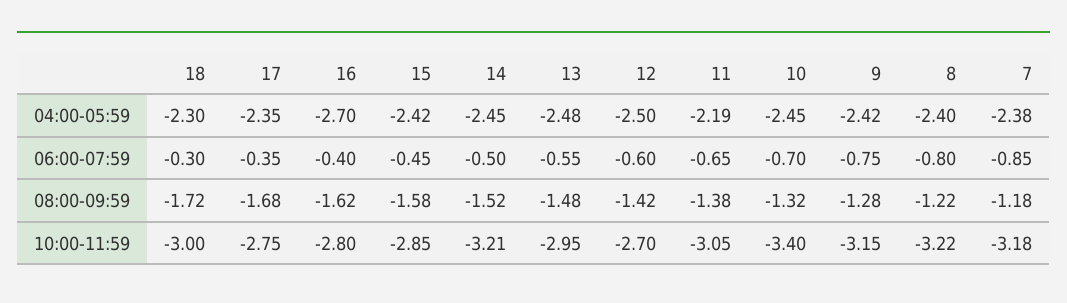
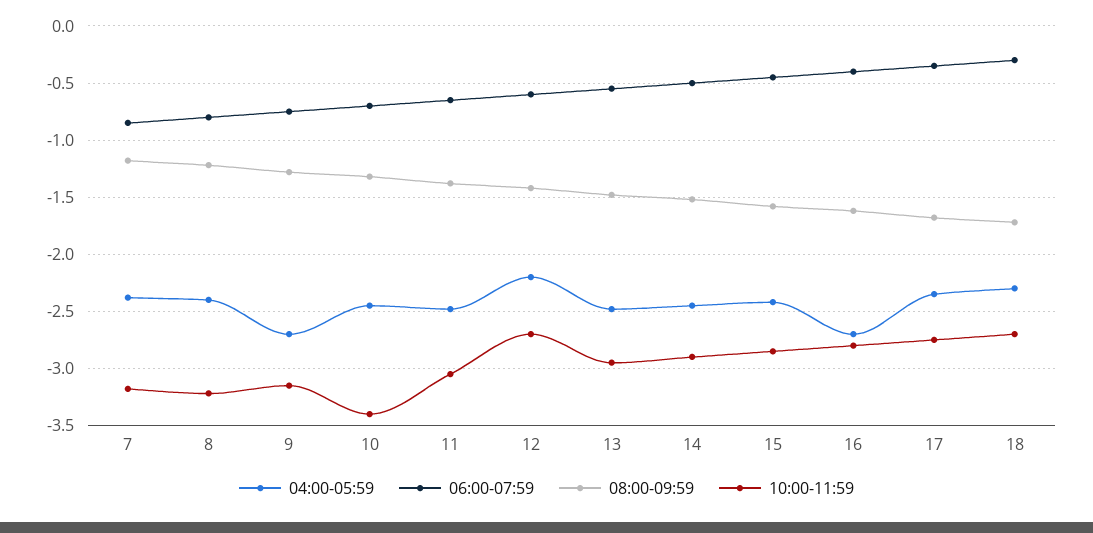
04:00-05:59, 12: -2.5 -> -2.2
04:00-05:59, 11: -2.19 -> -2.5
04:00-05:59, 9: -2.42 -> -2.7
10:00-11:59, 18: -3 -> -2.7
10:00-11:59, 14: -3.21 -> -2.9

